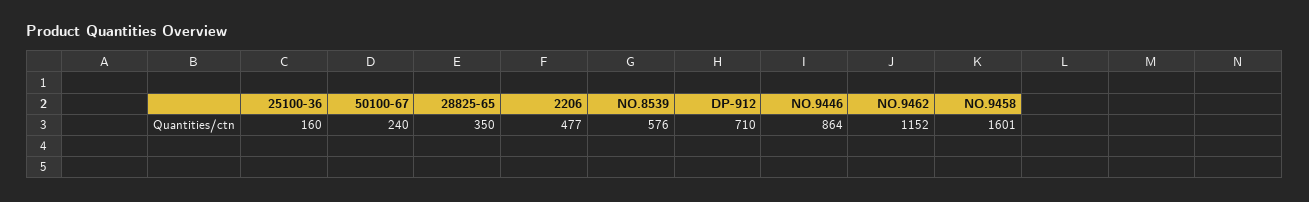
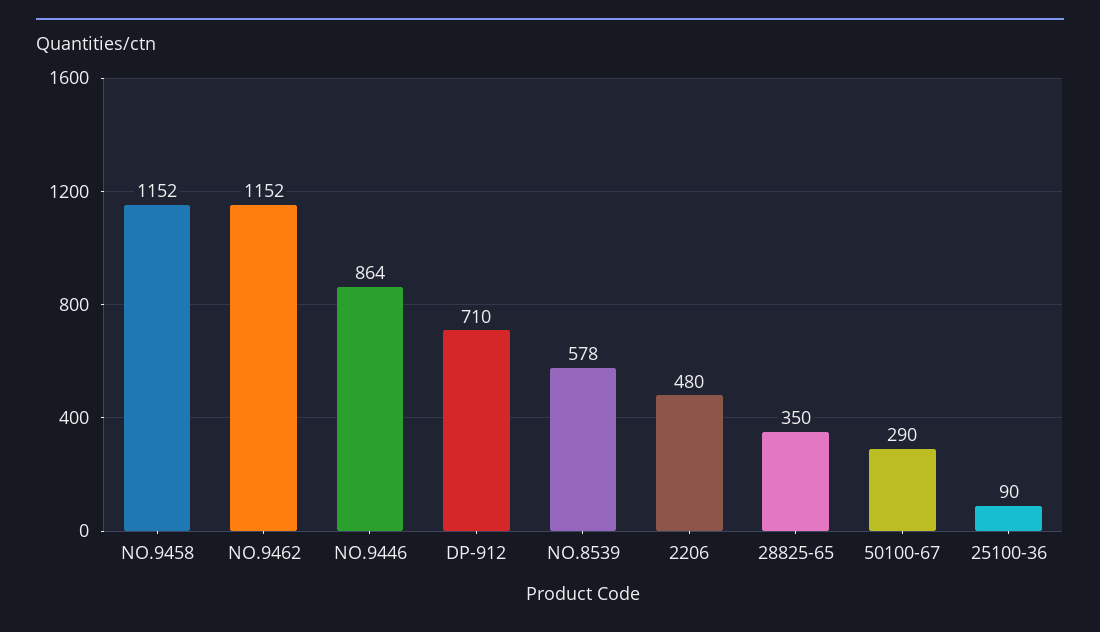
25100-36: 160 -> 90
50100-67: 240 -> 290
2206: 477 -> 480
NO.8539: 576 -> 578
NO.9458: 1601 -> 1152

